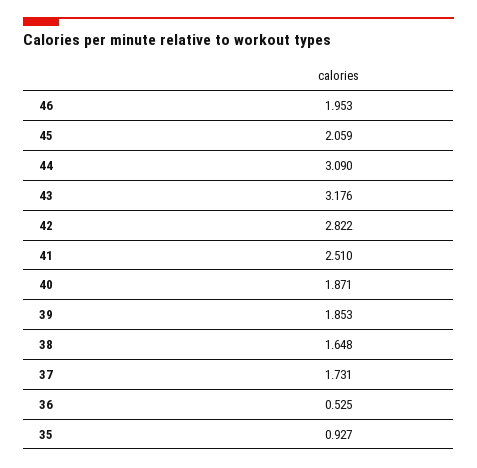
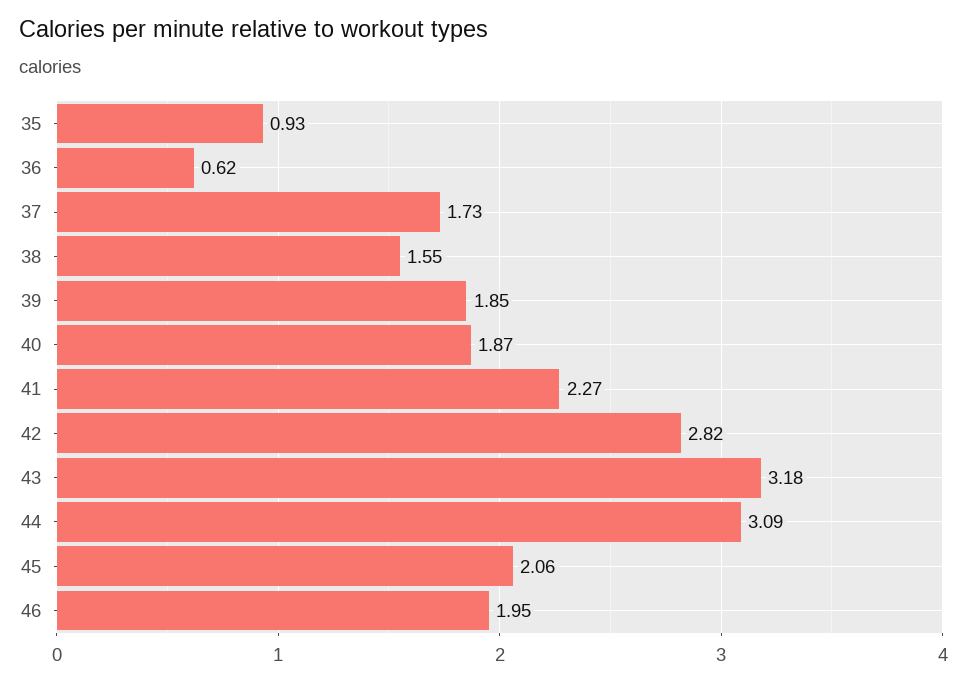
41: 2.51 -> 2.27
38: 1.648 -> 1.55
36: 0.525 -> 0.62

